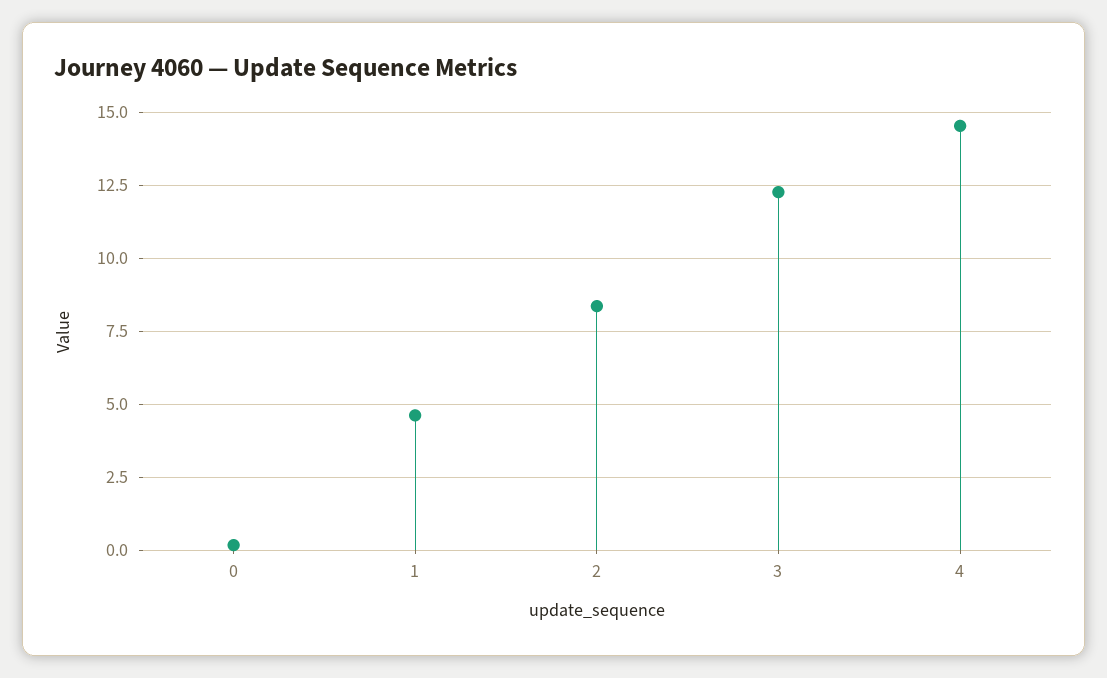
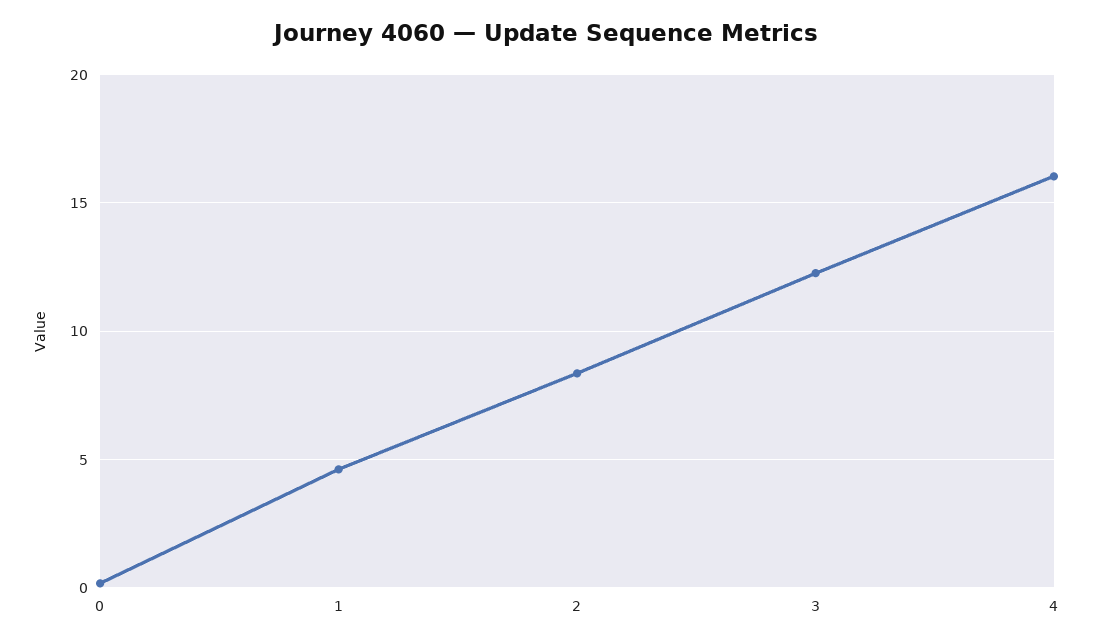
4: 14.5 -> 16

